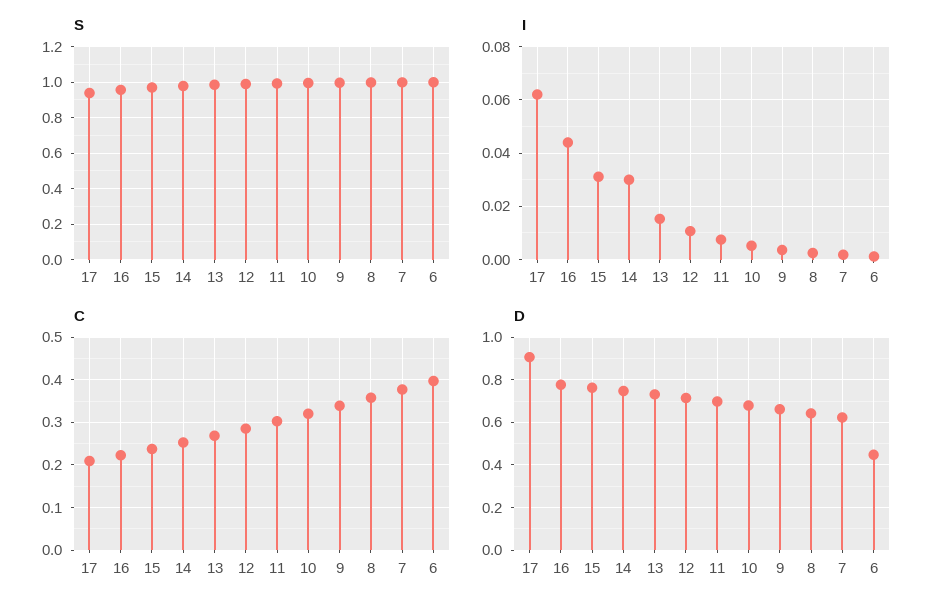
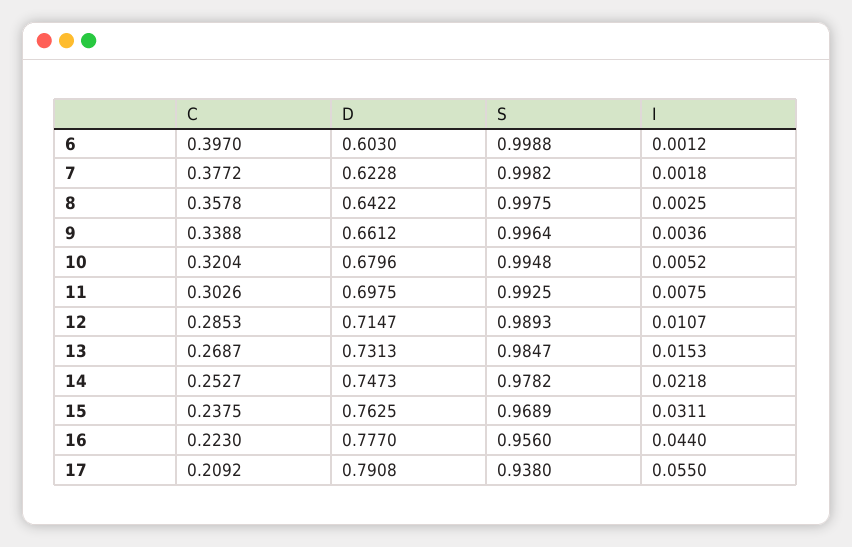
I, 17: 0.0625 -> 0.055
I, 14: 0.03 -> 0.0218
D, 17: 0.9 -> 0.7908
D, 6: 0.45 -> 0.603

